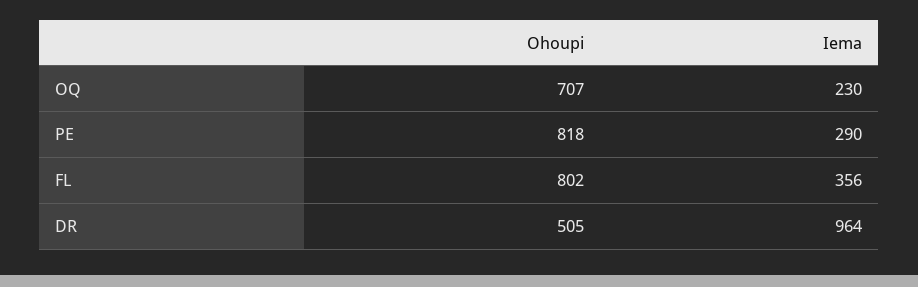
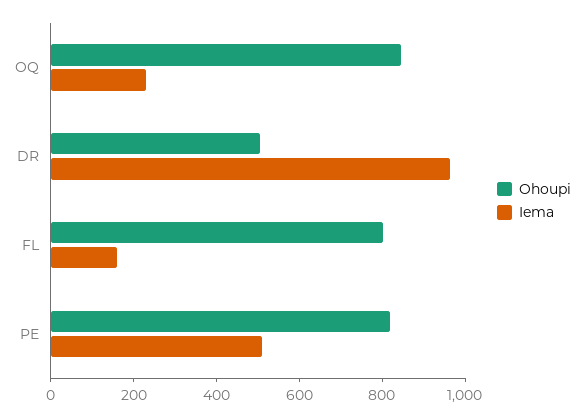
Ohoupi, OQ: 707 -> 850
Iema, PE: 290 -> 500
Iema, FL: 356 -> 150

